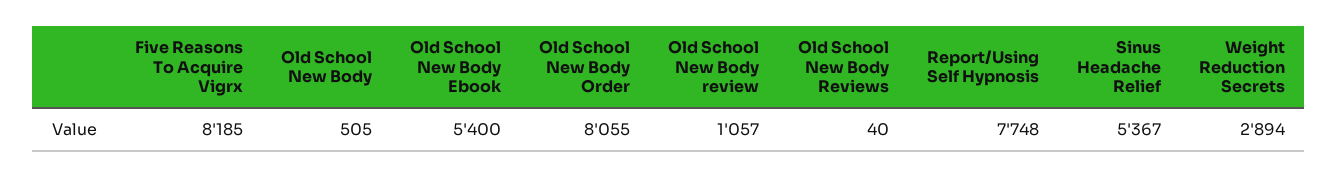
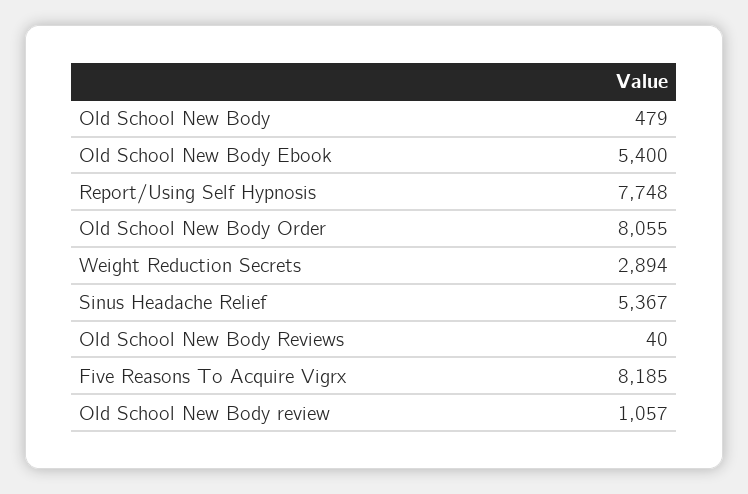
Old School New Body: 505 -> 479

